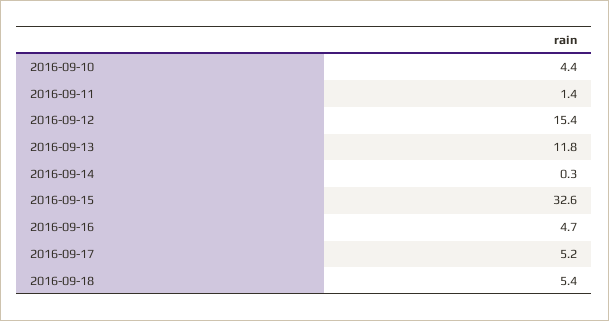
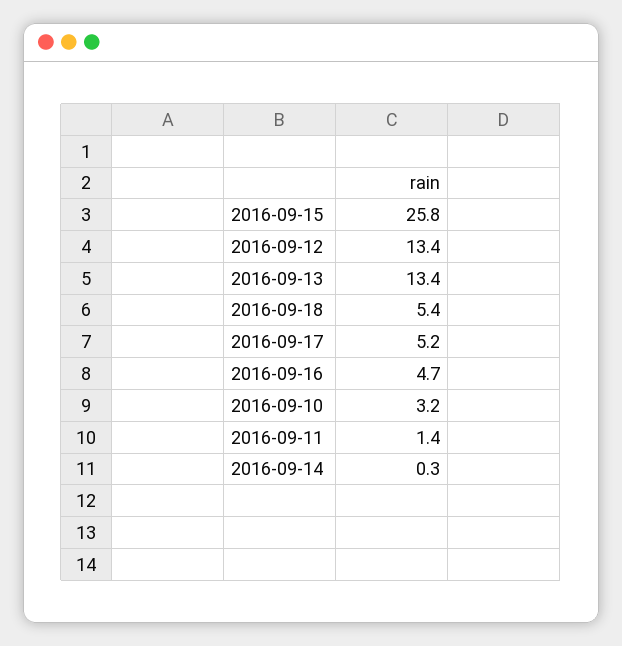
2016-09-10: 4.4 -> 3.2
2016-09-12: 15.4 -> 13.4
2016-09-13: 11.8 -> 13.4
2016-09-15: 32.6 -> 25.8

